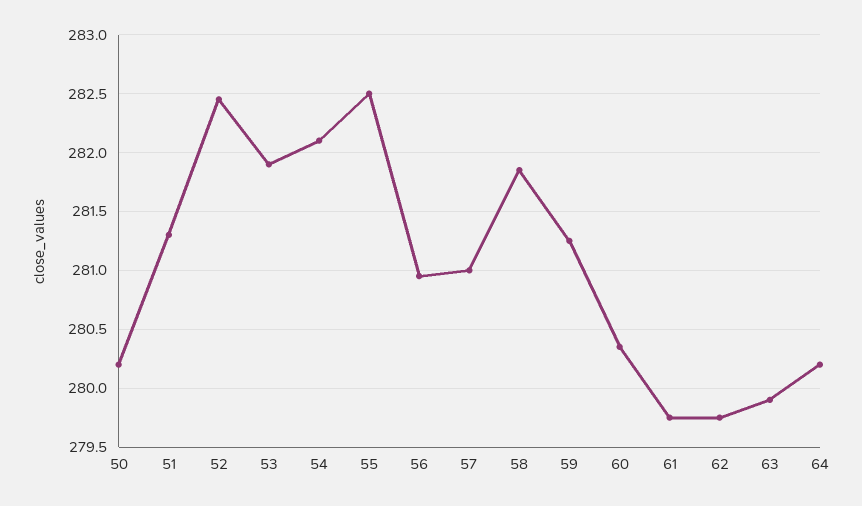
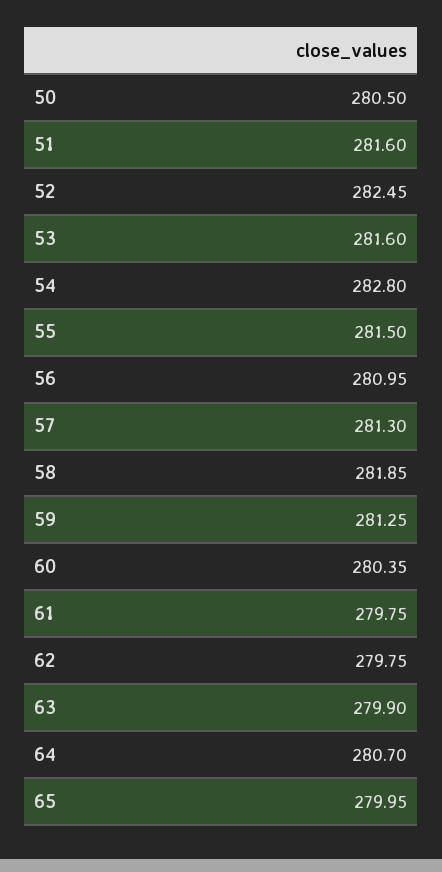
50: 280.2 -> 280.5
51: 281.3 -> 281.6
53: 281.9 -> 281.6
54: 282.1 -> 282.8
55: 282.5 -> 281.5
57: 281 -> 281.3
64: 280.2 -> 280.7
65: none -> 279.95

